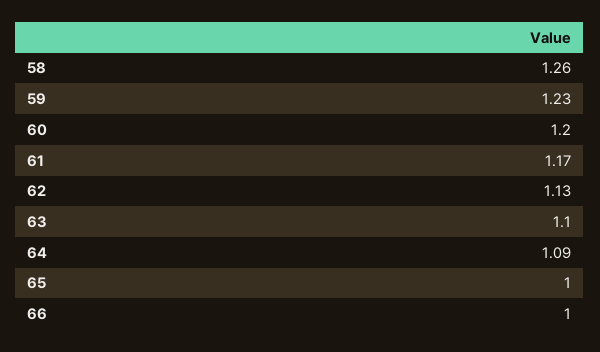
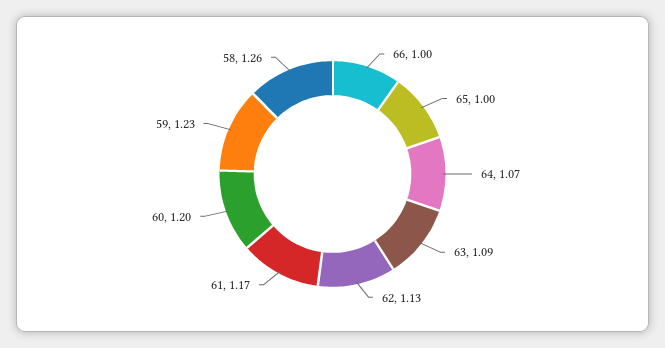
63: 1.1 -> 1.09
64: 1.09 -> 1.07

